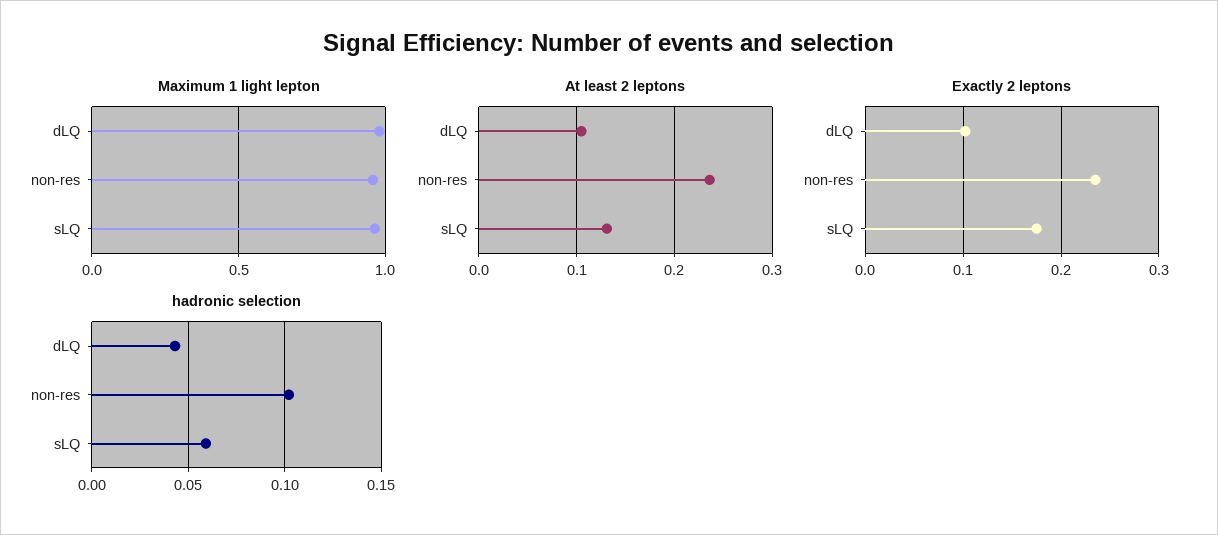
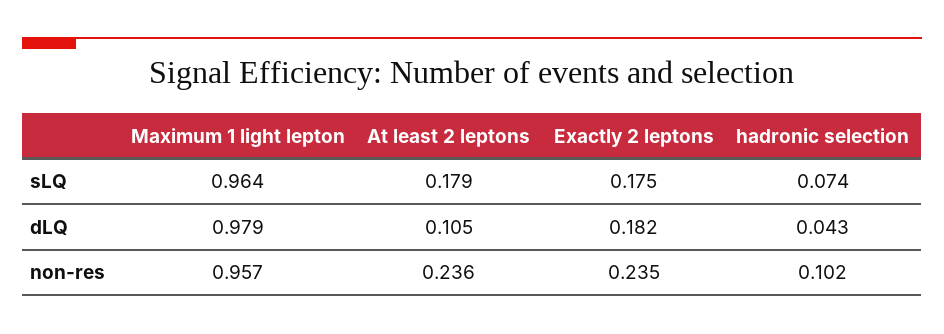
At least 2 leptons, sLQ: 0.13 -> 0.179
Exactly 2 leptons, dLQ: 0.1 -> 0.182
hadronic selection, sLQ: 0.06 -> 0.074

